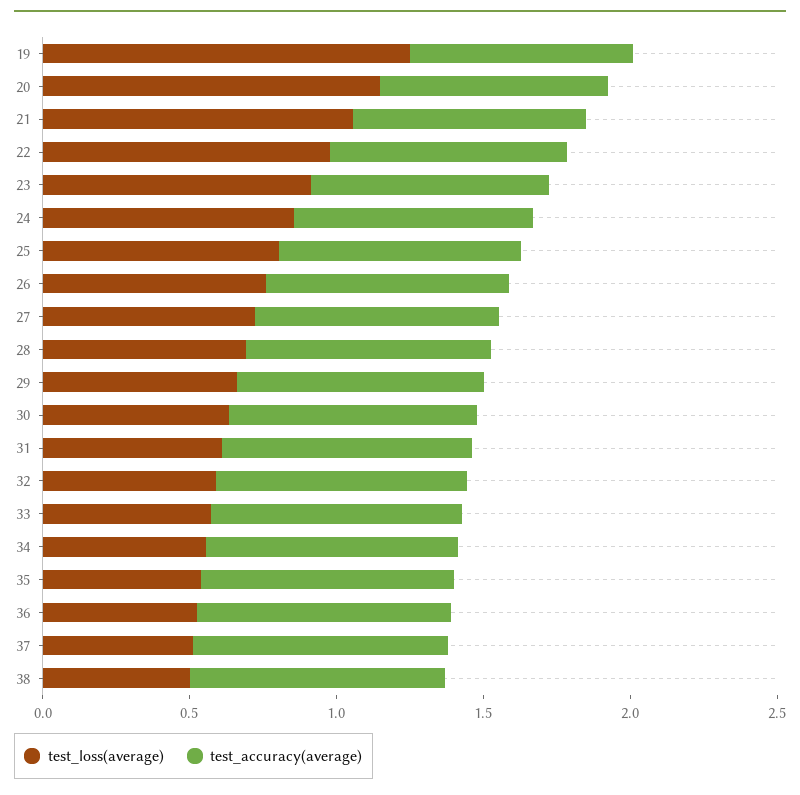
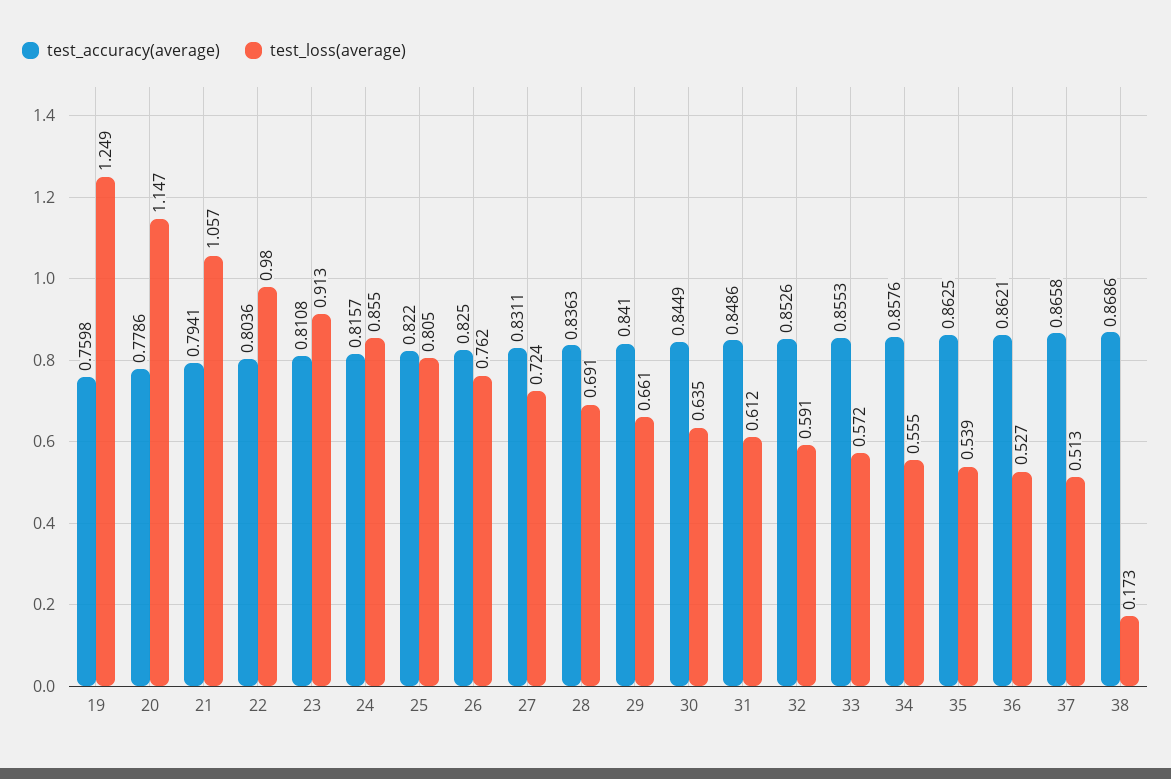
test_loss(average), 38: 0.5 -> 0.173

